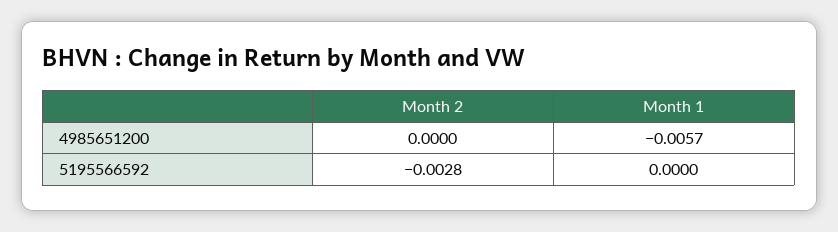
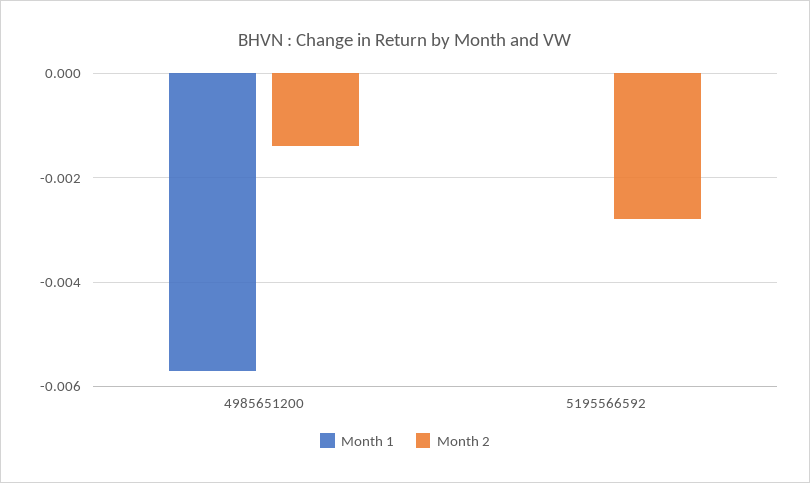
Month 2, 4985651200: 0 -> -0.0015

